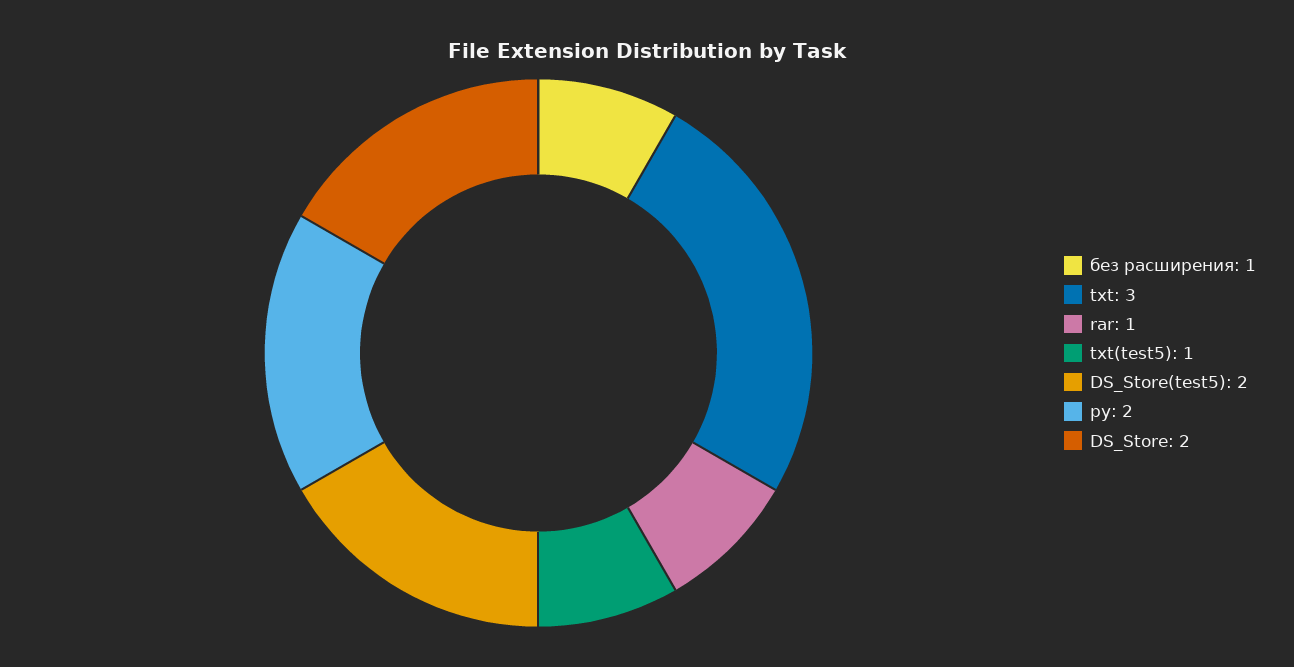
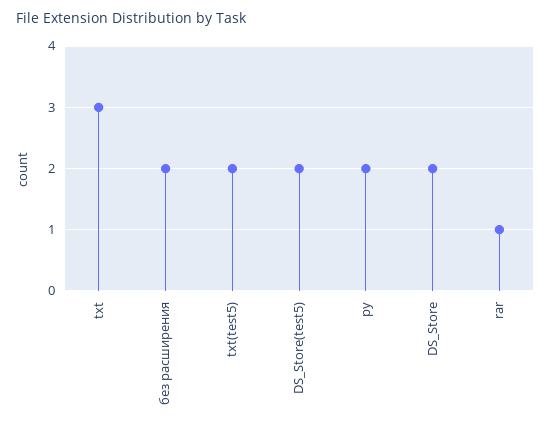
без расширения: 1 -> 2
txt(test5): 1 -> 2

